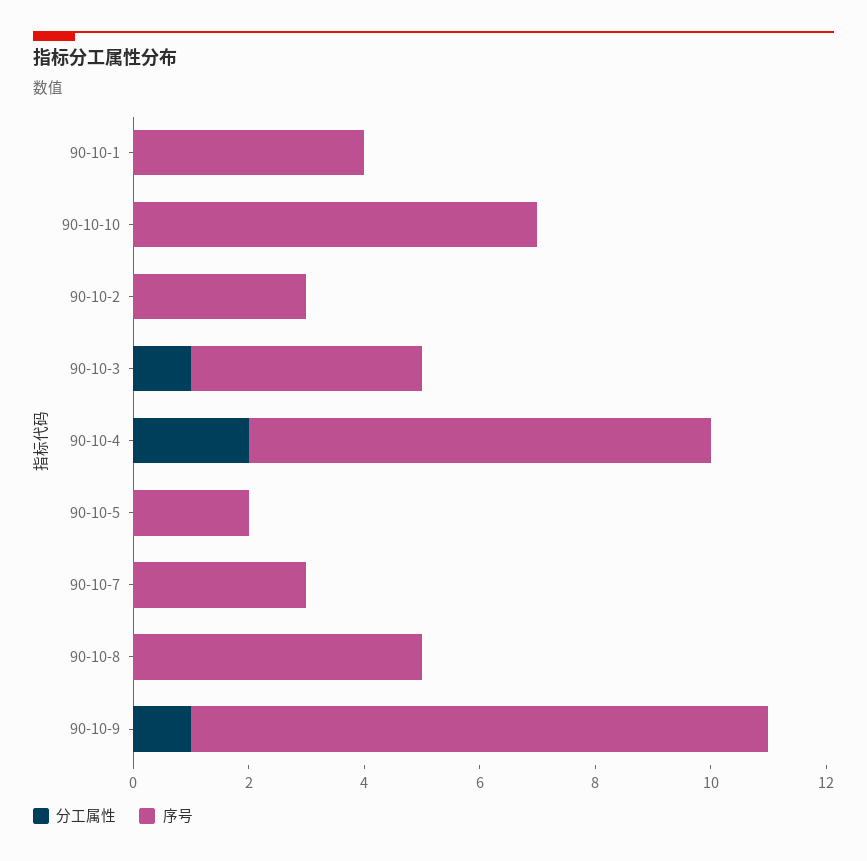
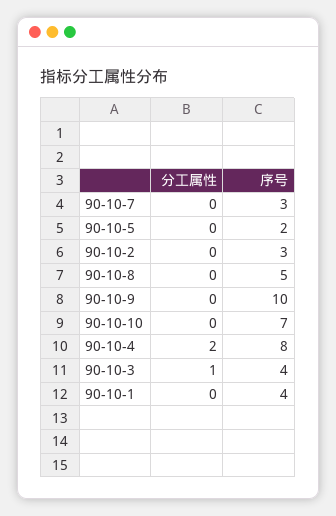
分工属性, 90-10-9: 1 -> 0

